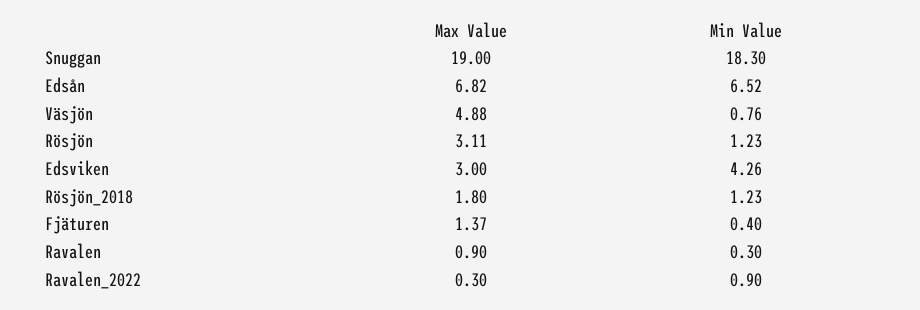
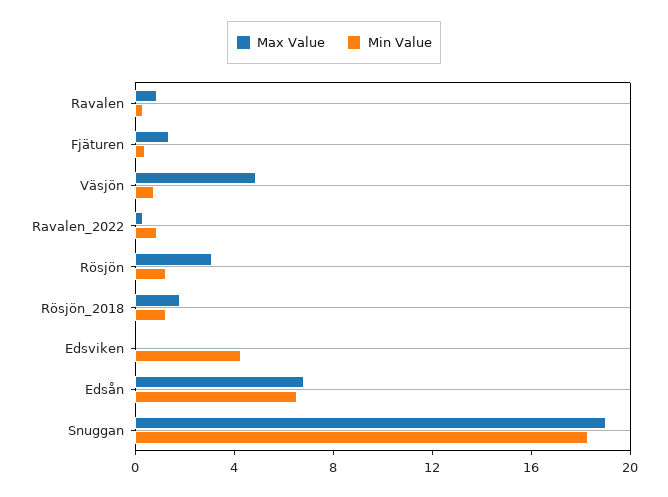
Max Value, Edsviken: 3 -> 0

